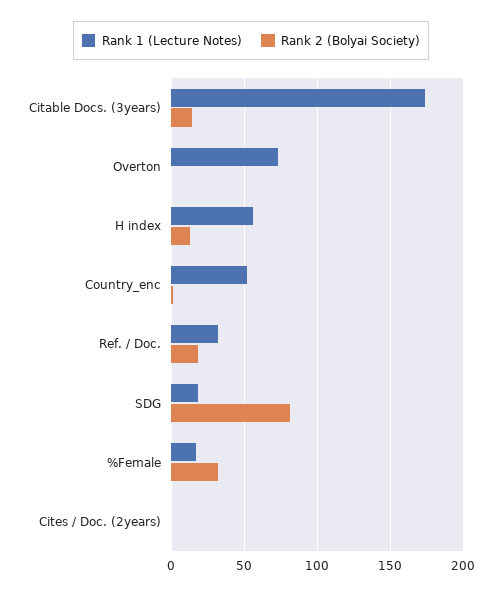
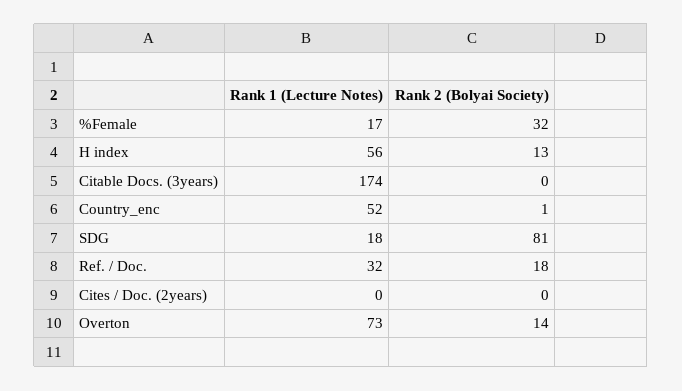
Rank 2 (Bolyai Society), Citable Docs. (3years): 15 -> 0
Rank 2 (Bolyai Society), Overton: 0 -> 14

